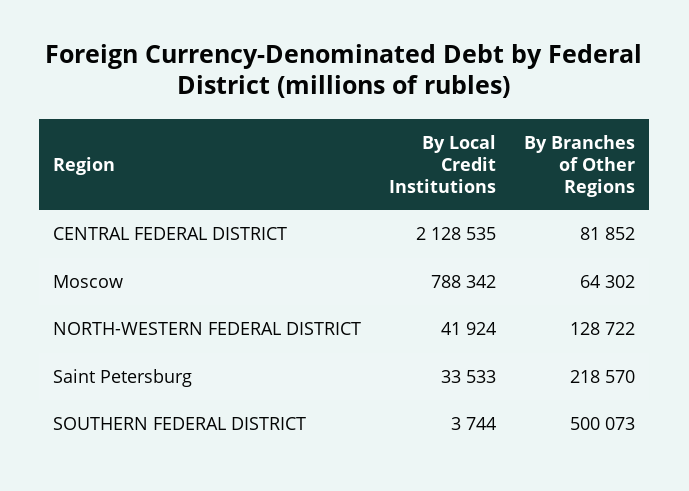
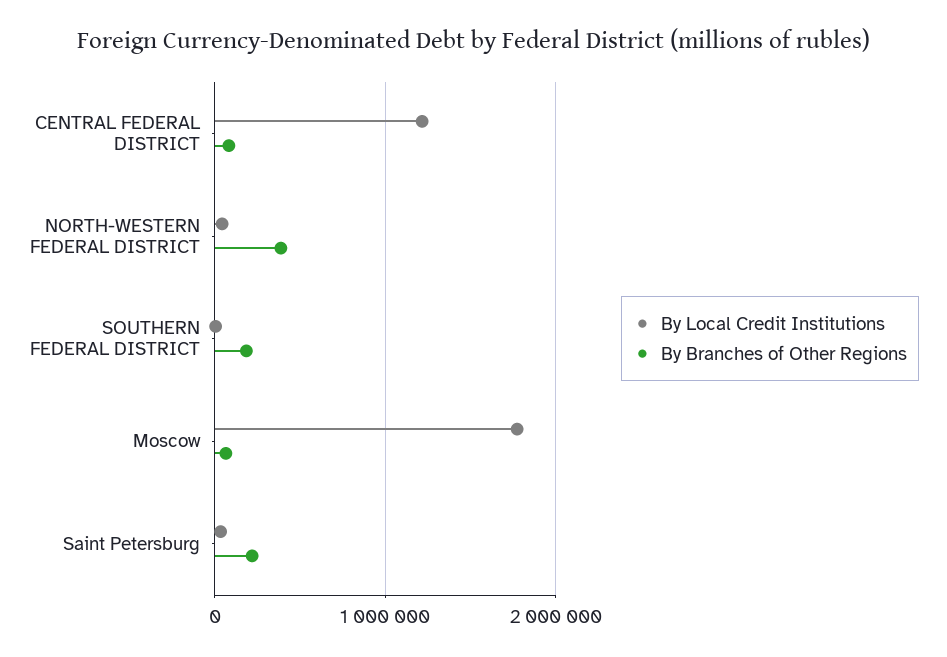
By Local Credit Institutions, CENTRAL FEDERAL DISTRICT: 2128535 -> 1200000
By Local Credit Institutions, Moscow: 788342 -> 1800000
By Branches of Other Regions, NORTH-WESTERN FEDERAL DISTRICT: 128722 -> 400000
By Branches of Other Regions, SOUTHERN FEDERAL DISTRICT: 500073 -> 200000

